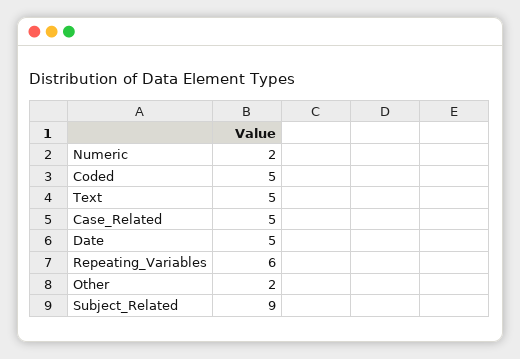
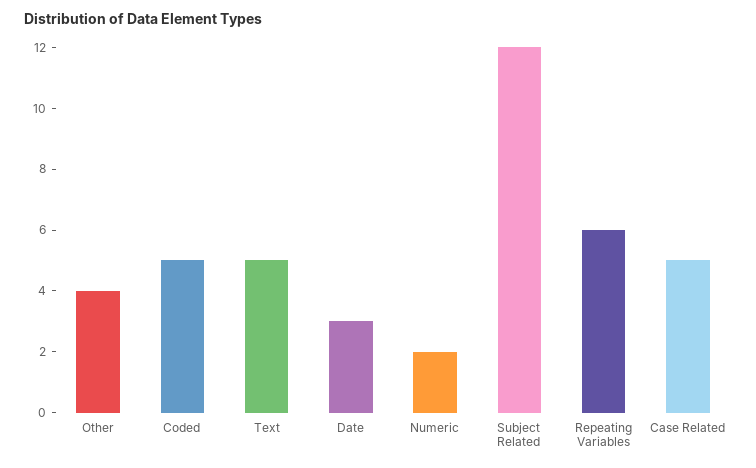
Date: 5 -> 3
Other: 2 -> 4
Subject_Related: 9 -> 12

